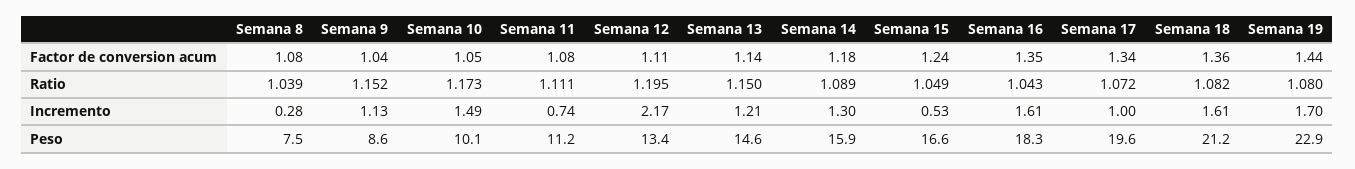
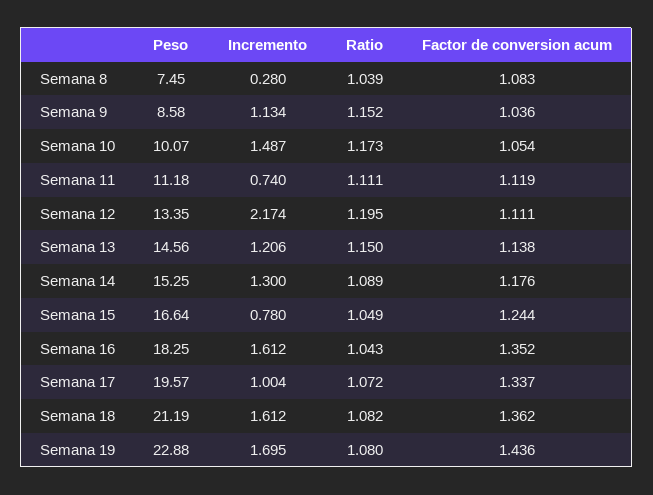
Semana 11, Factor de conversion acum: 1.08 -> 1.119
Semana 15, Incremento: 0.53 -> 0.78
Semana 14, Peso: 15.9 -> 15.25

